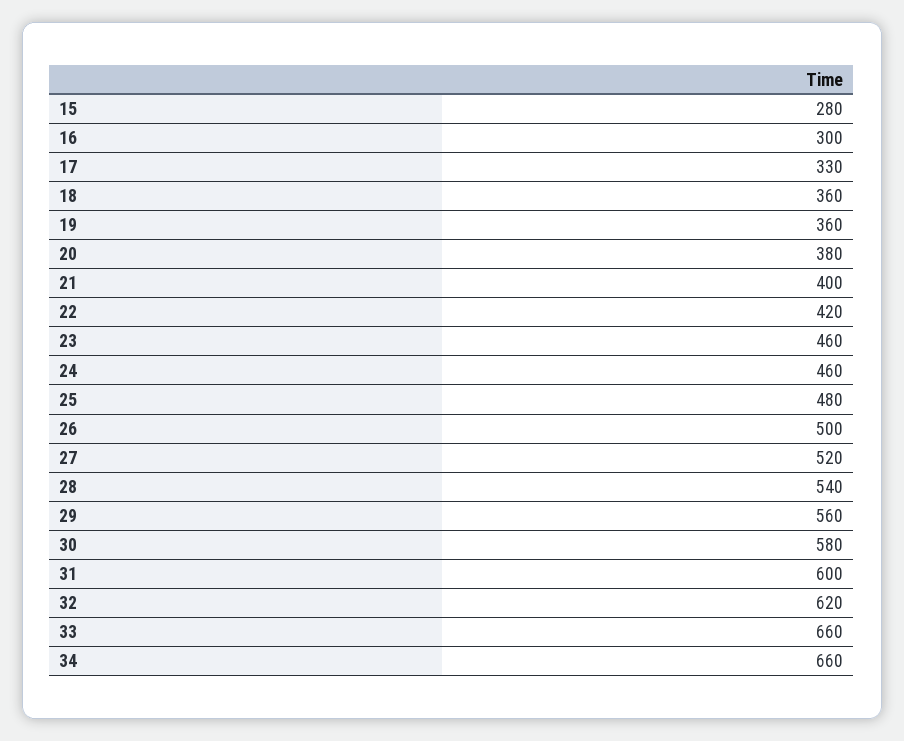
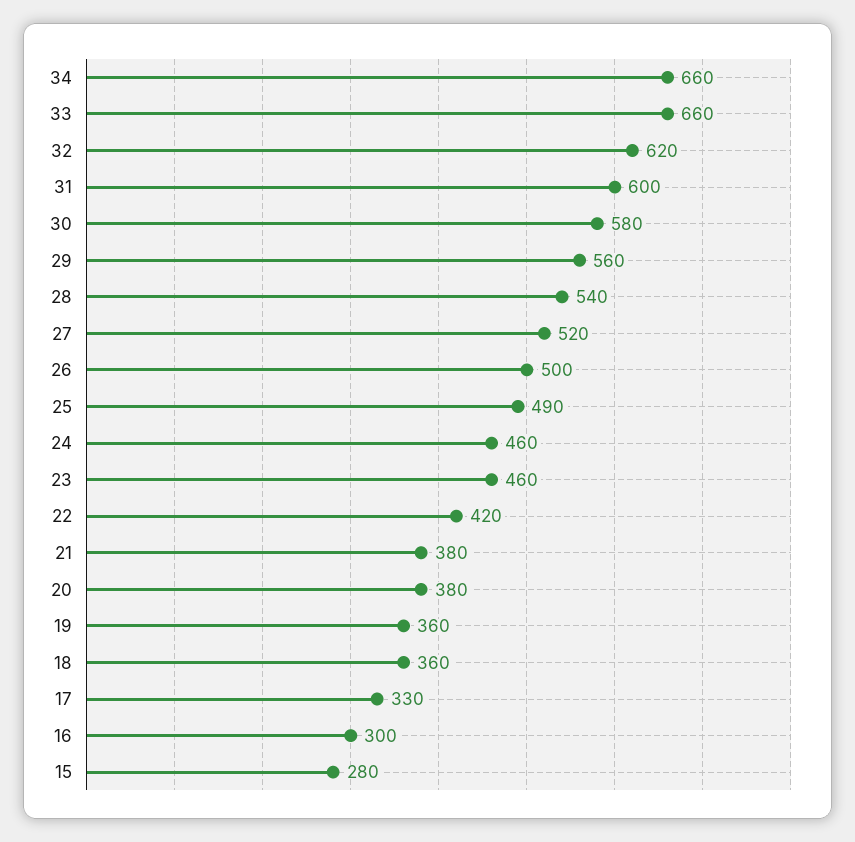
21: 400 -> 380
25: 480 -> 490

